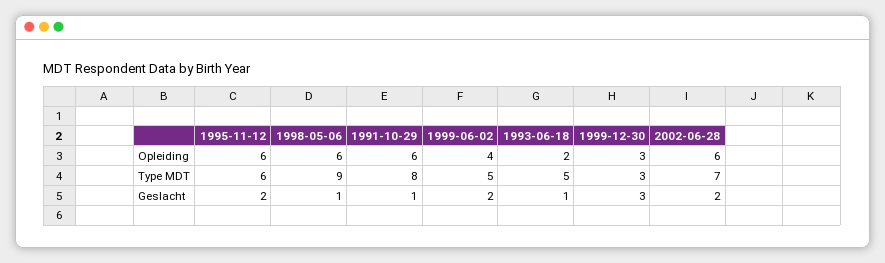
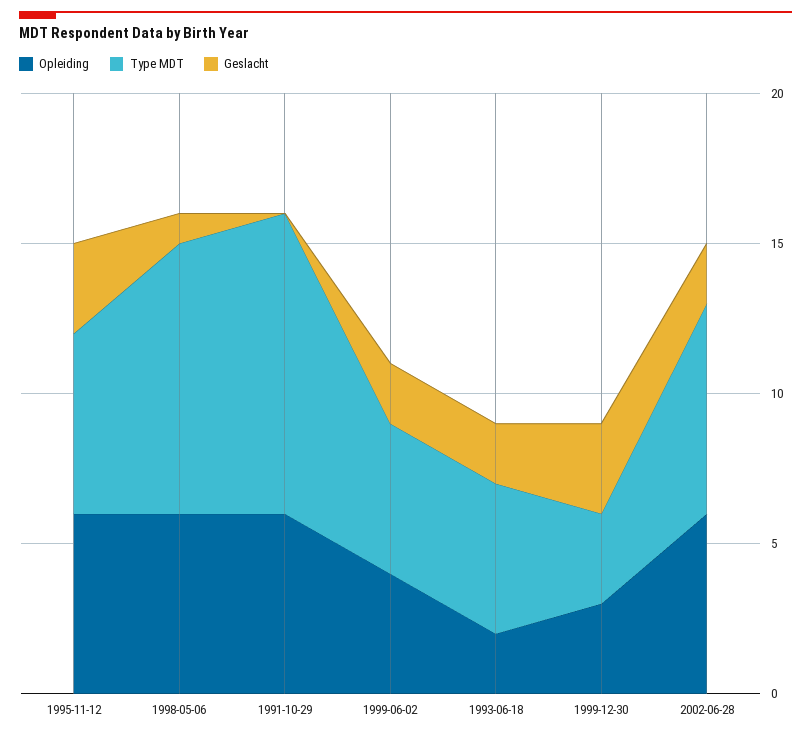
Type MDT, 1991-10-29: 8 -> 10
Geslacht, 1995-11-12: 2 -> 3
Geslacht, 1991-10-29: 1 -> 0
Geslacht, 1993-06-18: 1 -> 2

